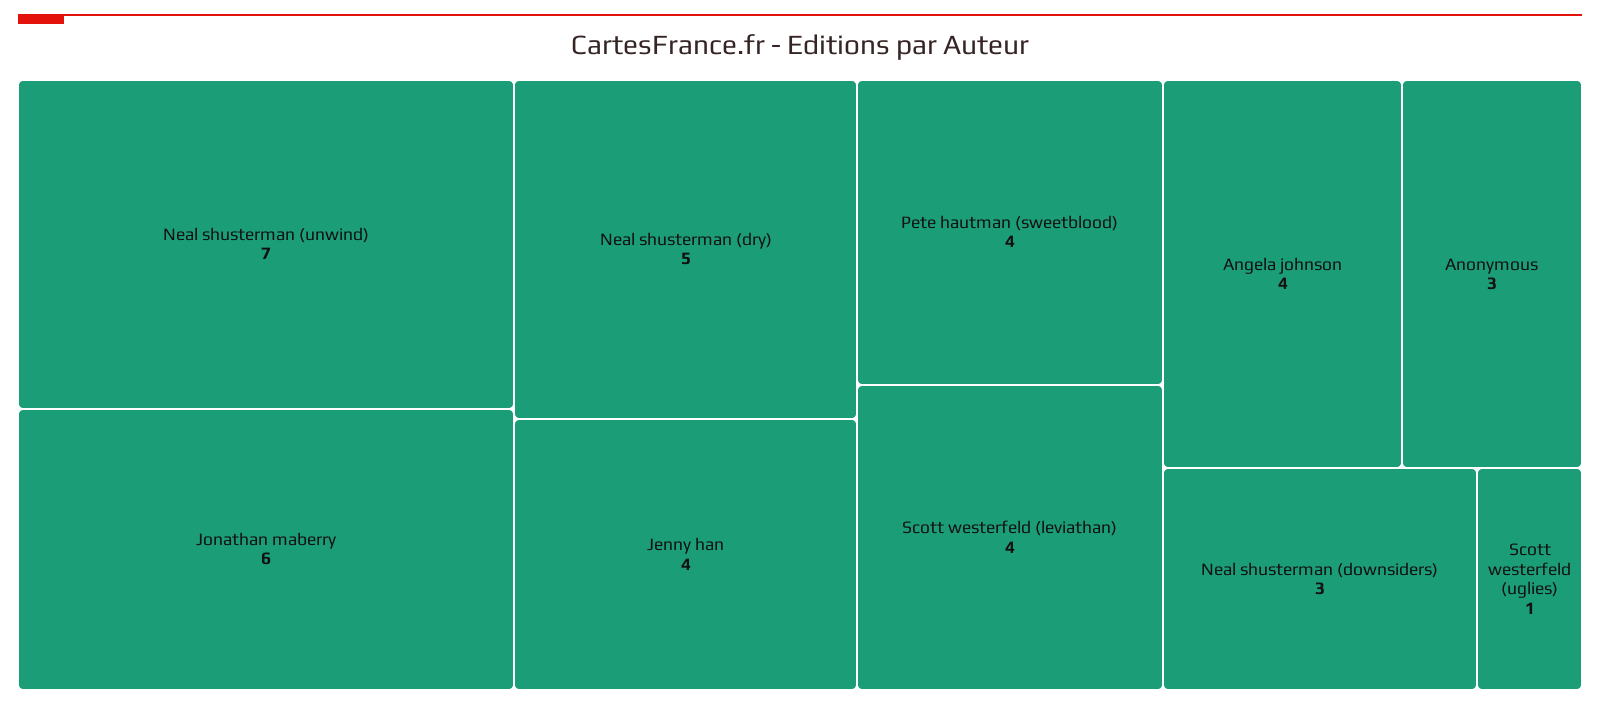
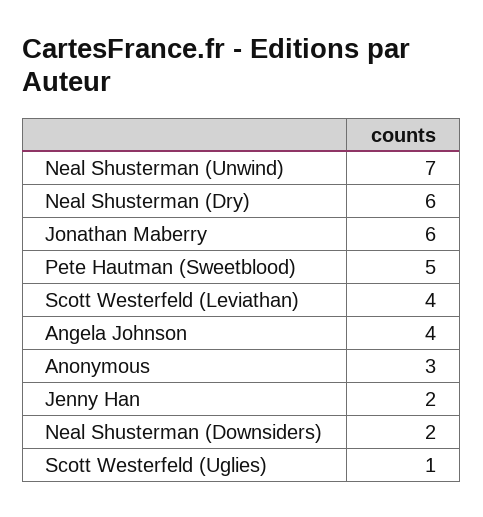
Neal shusterman (dry): 5 -> 6
Jenny han: 4 -> 2
Pete hautman (sweetblood): 4 -> 5
Neal shusterman (downsiders): 3 -> 2

